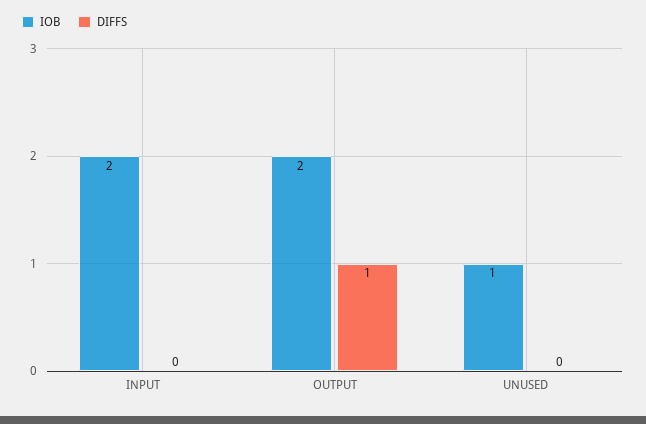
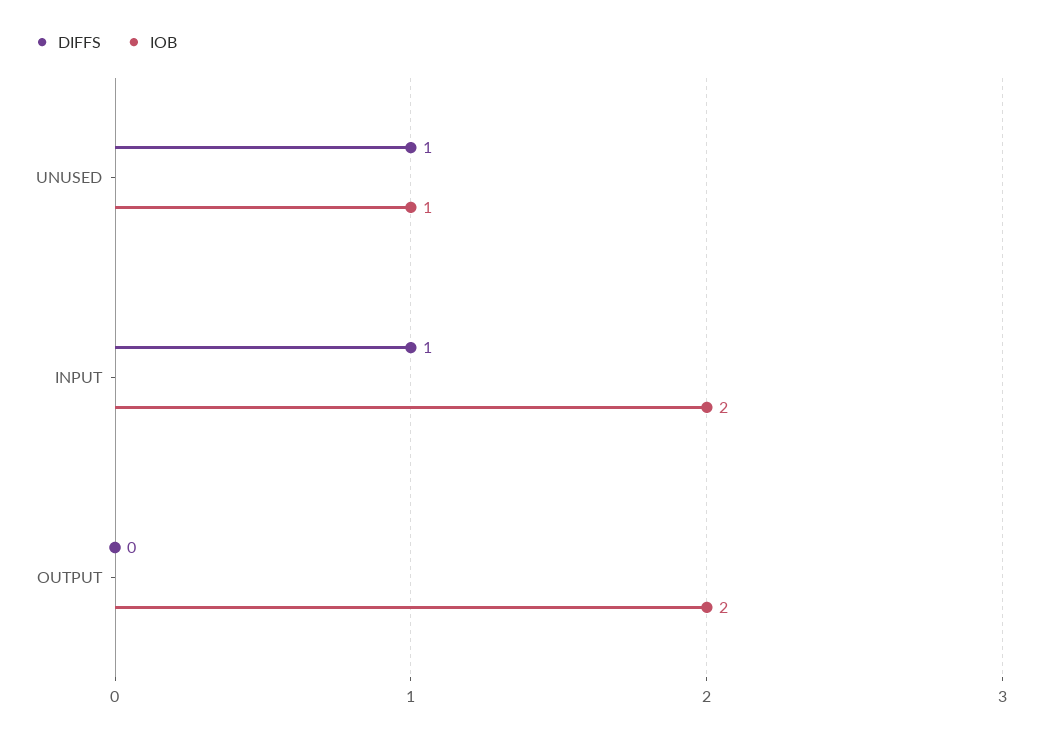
DIFFS, INPUT: 0 -> 1
DIFFS, OUTPUT: 1 -> 0
DIFFS, UNUSED: 0 -> 1

